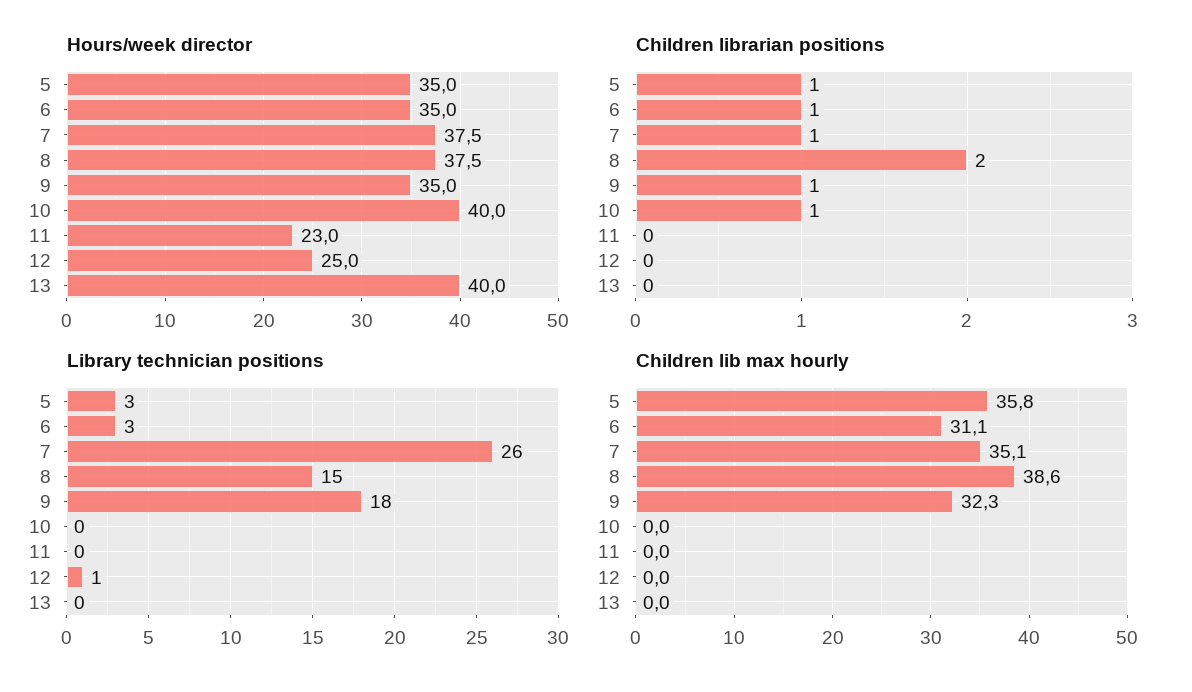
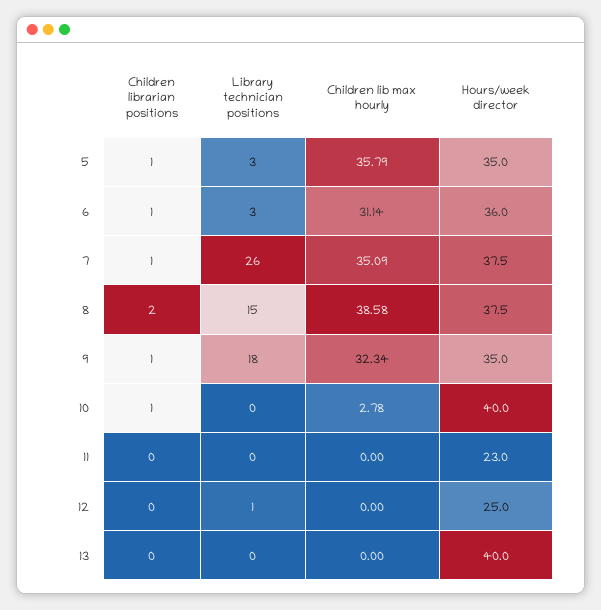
Hours/week director, 6: 35 -> 36
Children lib max hourly, 10: 0 -> 2.78

